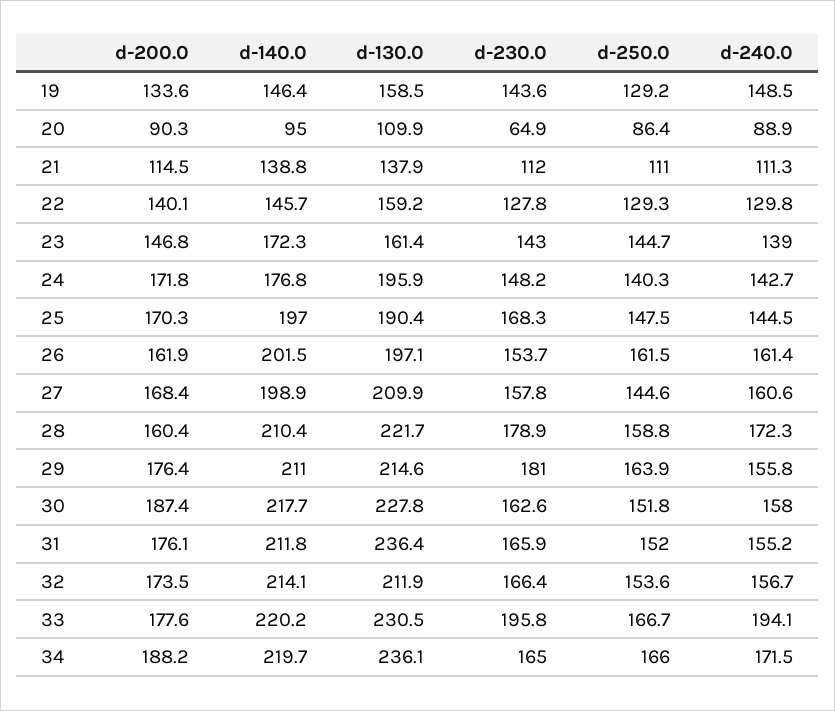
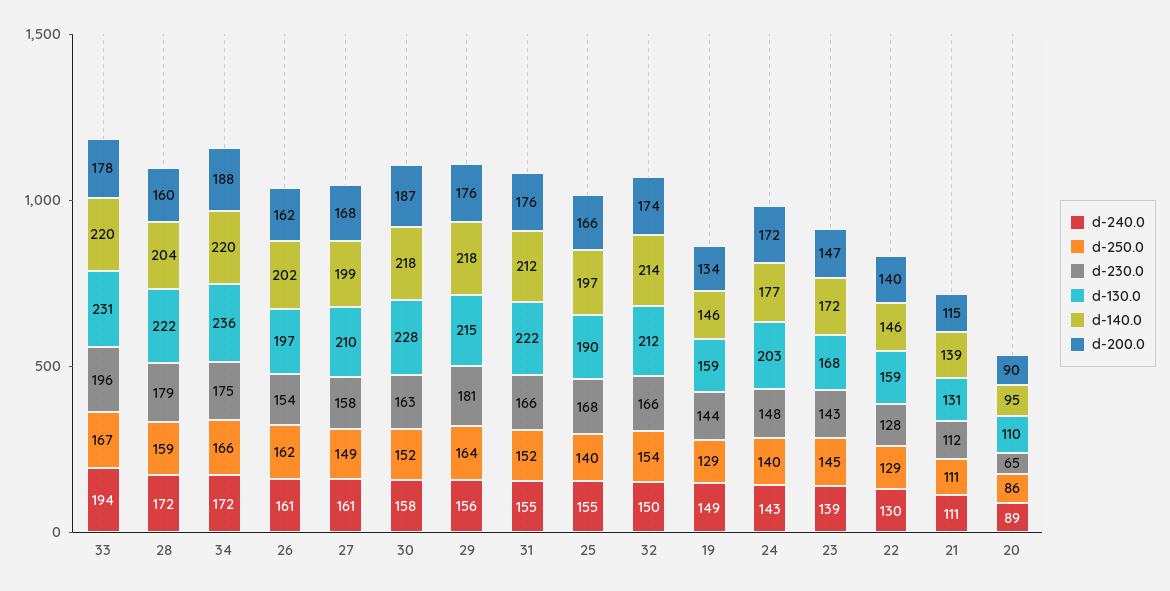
d-130.0, 21: 137.9 -> 131
d-130.0, 23: 161.4 -> 168
d-130.0, 24: 195.9 -> 203
d-200.0, 25: 170.3 -> 166
d-250.0, 25: 147.5 -> 140
d-240.0, 25: 144.5 -> 155
d-250.0, 27: 144.6 -> 149
d-140.0, 28: 210.4 -> 204
d-140.0, 29: 211 -> 218
d-130.0, 31: 236.4 -> 222
d-240.0, 32: 156.7 -> 150
d-230.0, 34: 165 -> 175

